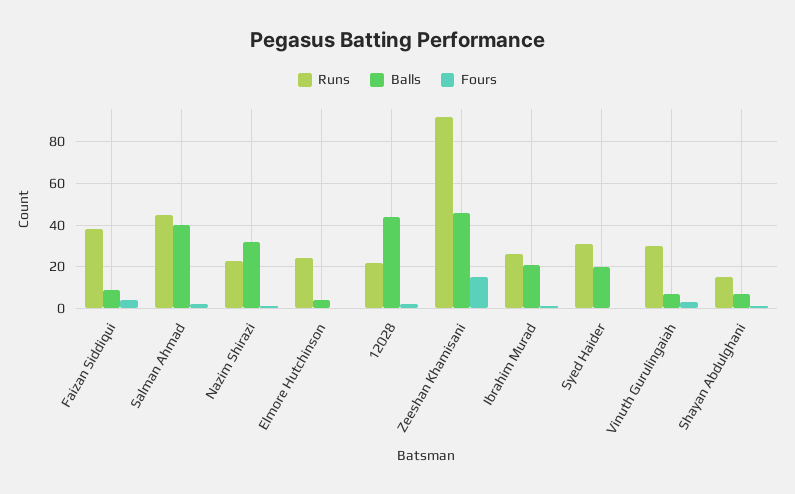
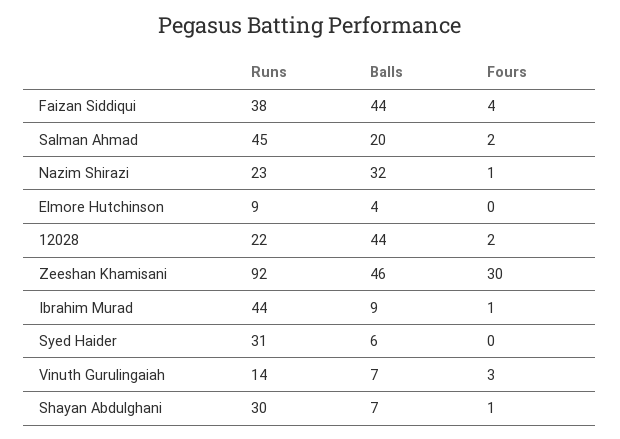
Balls, Faizan Siddiqui: 10 -> 44
Balls, Salman Ahmad: 40 -> 20
Runs, Elmore Hutchinson: 25 -> 9
Fours, Zeeshan Khamisani: 15 -> 30
Runs, Ibrahim Murad: 25 -> 44
Balls, Ibrahim Murad: 20 -> 9
Balls, Syed Haider: 20 -> 6
Runs, Vinuth Gurulingaiah: 30 -> 14
Runs, Shayan Abdulghani: 15 -> 30

